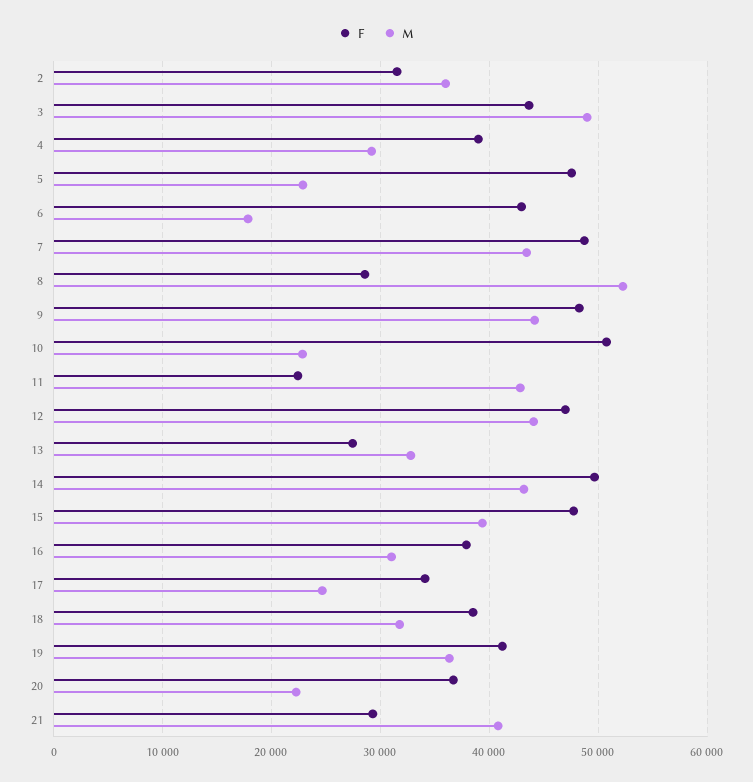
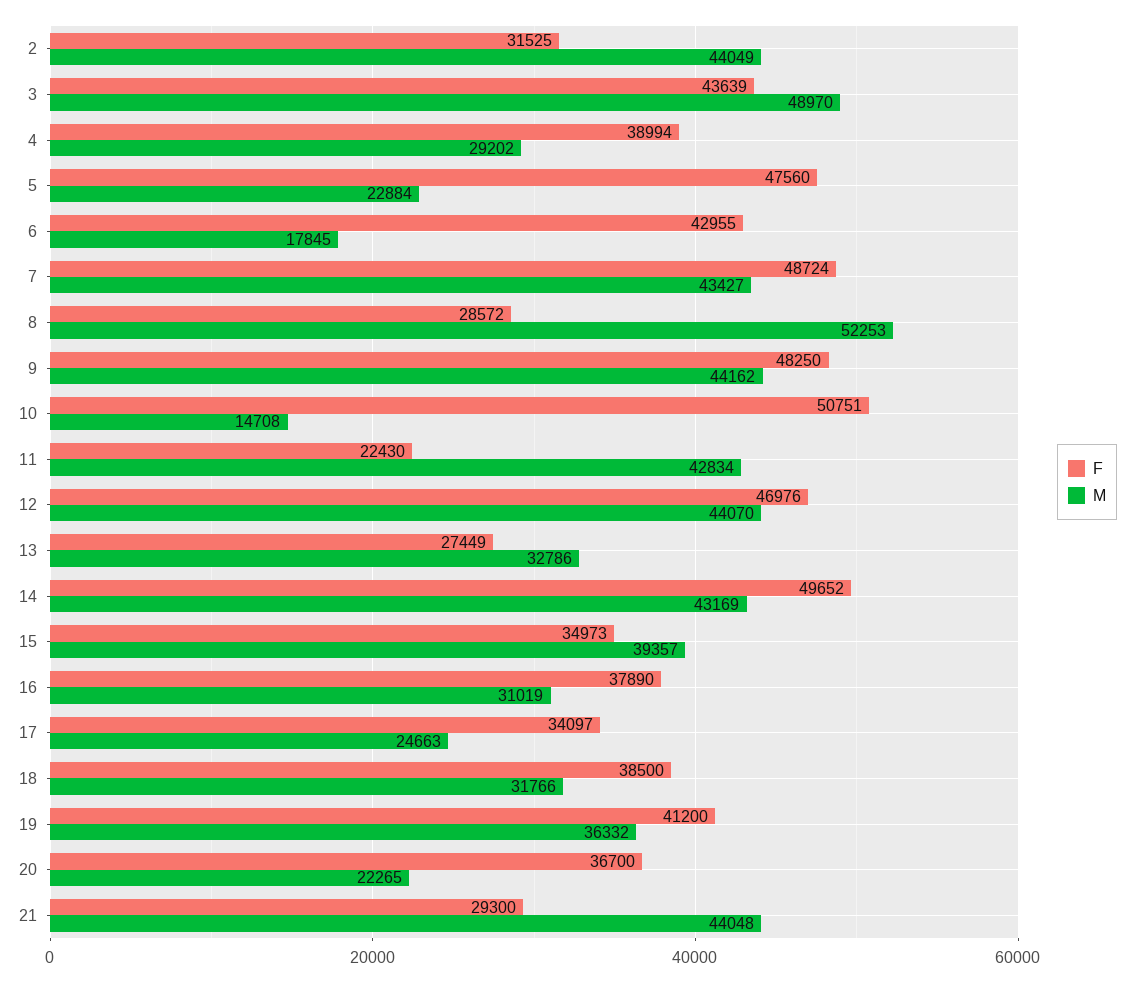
M, 2: 36000 -> 44049
M, 10: 23000 -> 14708
F, 15: 48000 -> 34973
M, 21: 41000 -> 44048

